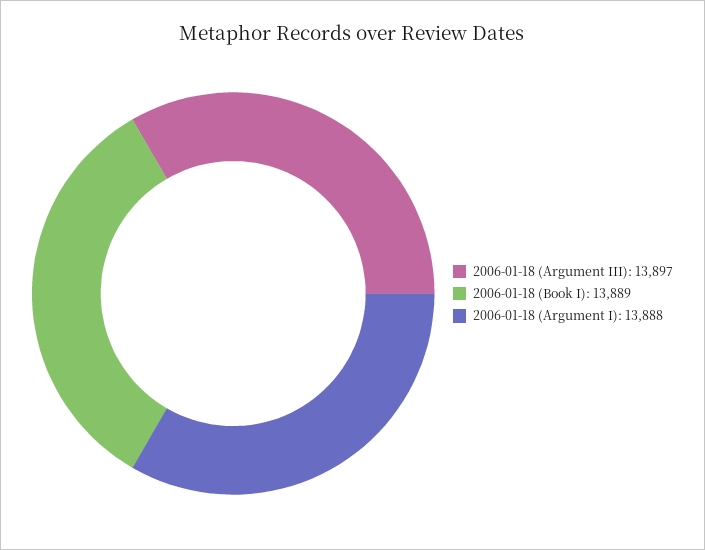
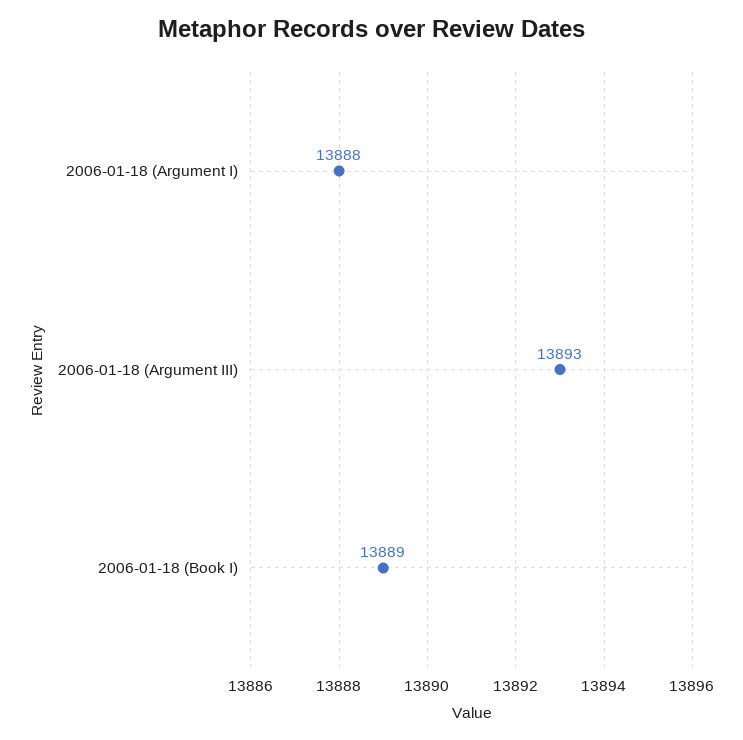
2006-01-18 (Argument III): 13897 -> 13893

